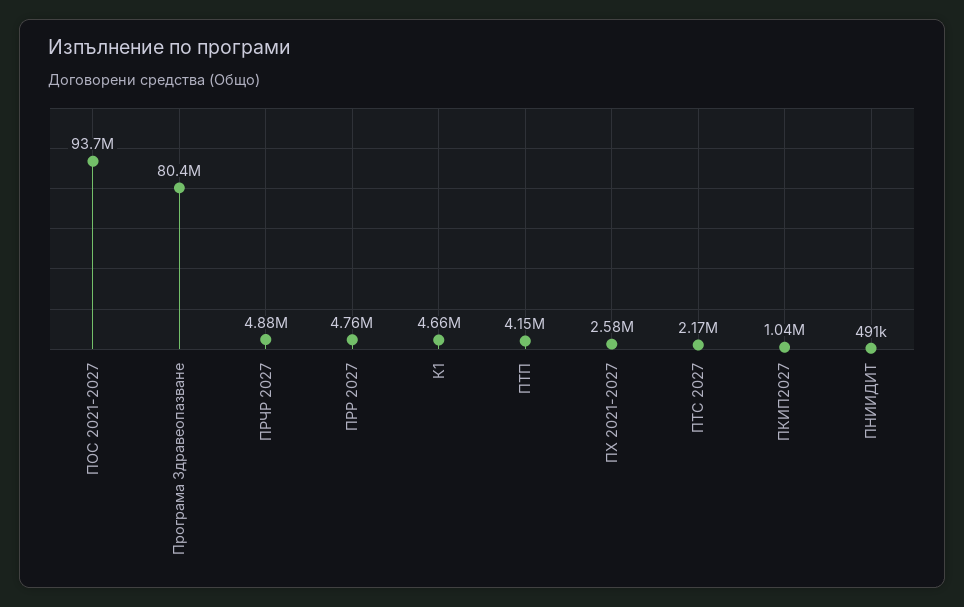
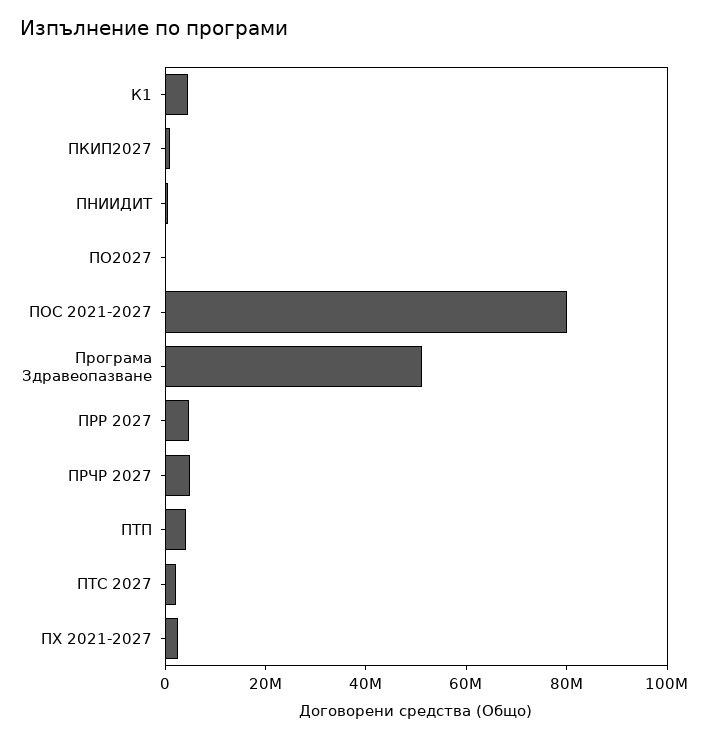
ПОС 2021-2027: 93700000 -> 80000000
Програма Здравеопазване: 80400000 -> 50000000
ПО2027: none -> 0

